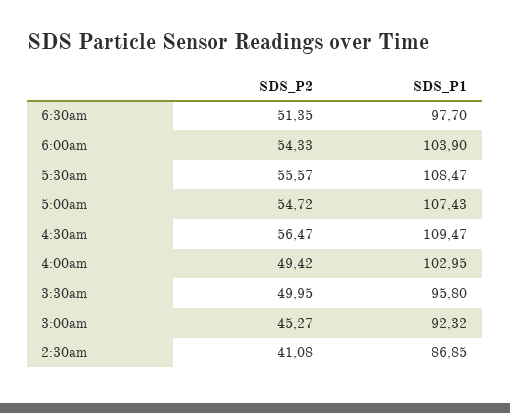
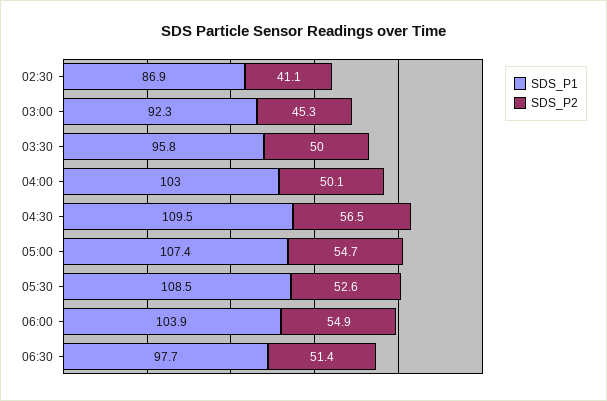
SDS_P2, 6:00am: 54.33 -> 54.9
SDS_P2, 5:30am: 55.57 -> 52.6
SDS_P2, 4:00am: 49.42 -> 50.1

